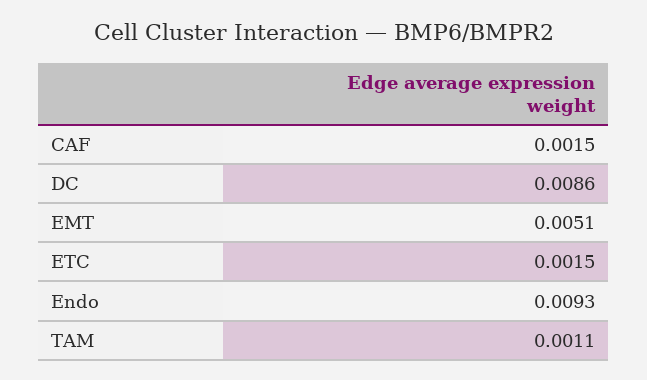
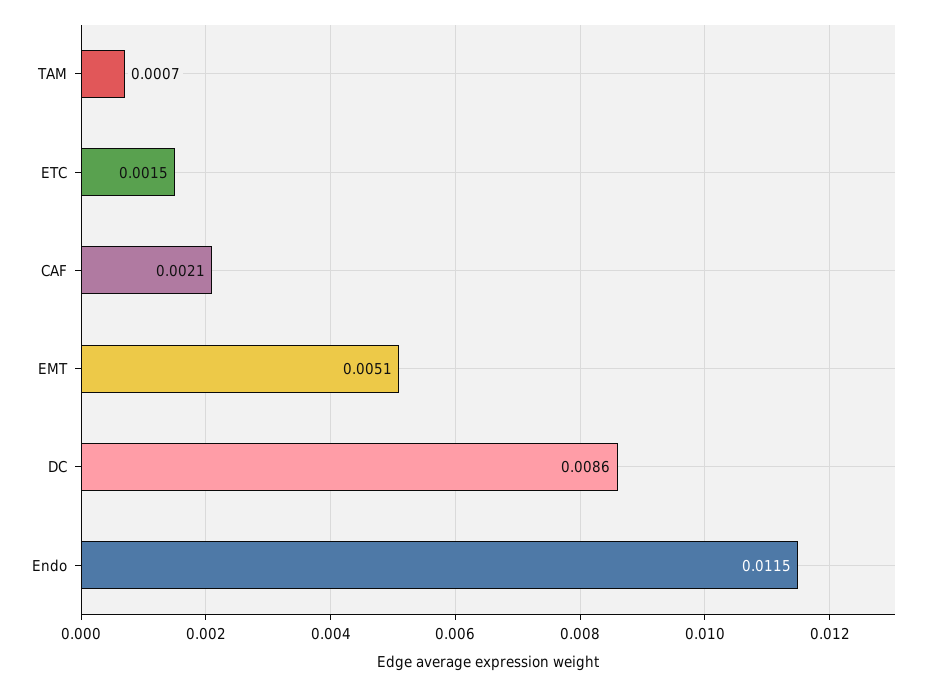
CAF: 0.0015 -> 0.0021
Endo: 0.0093 -> 0.0115
TAM: 0.0011 -> 0.0007

